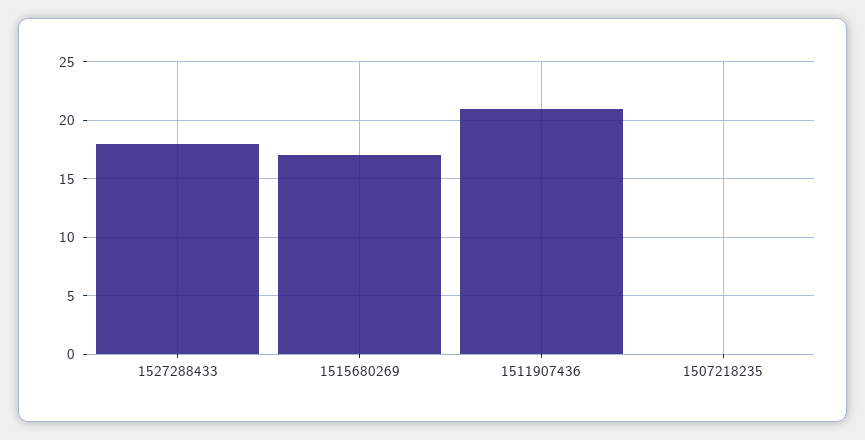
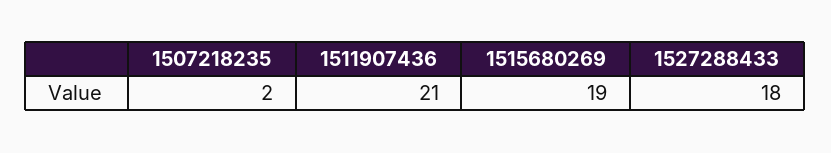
1515680269: 17 -> 19
1507218235: 0 -> 2

